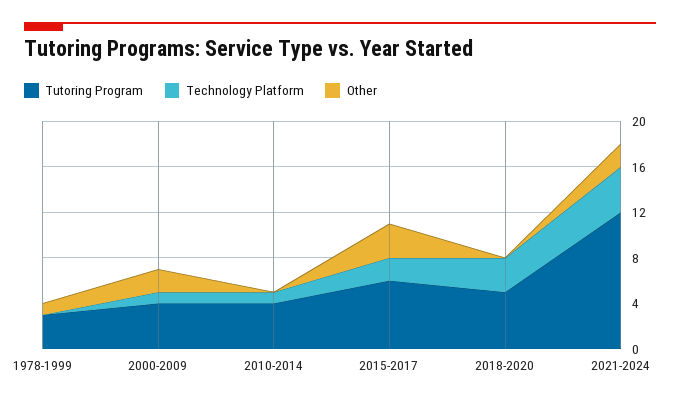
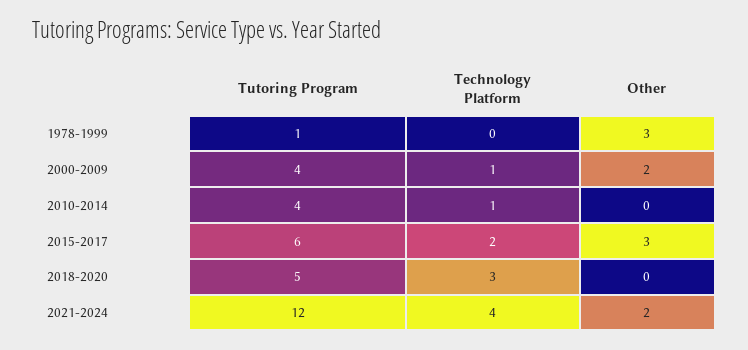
Tutoring Program, 1978-1999: 3 -> 1
Other, 1978-1999: 1 -> 3

